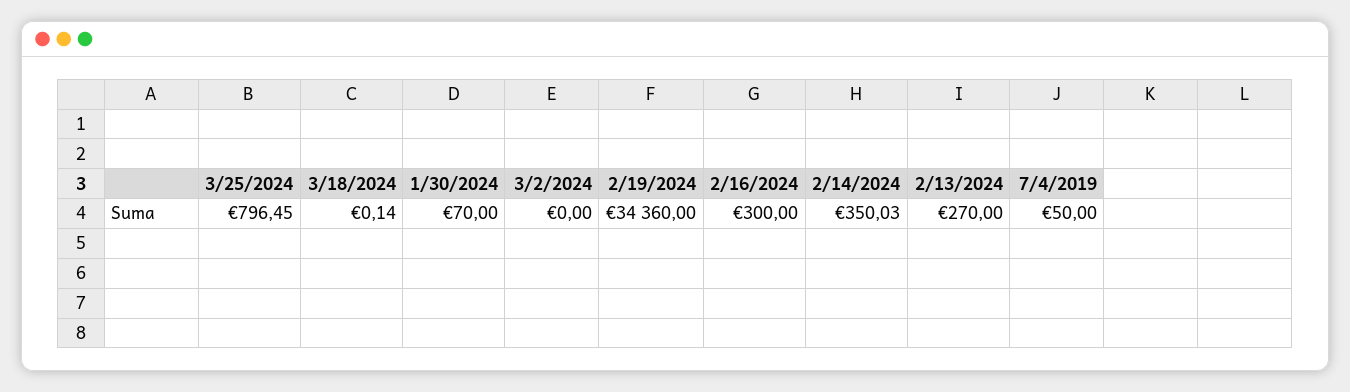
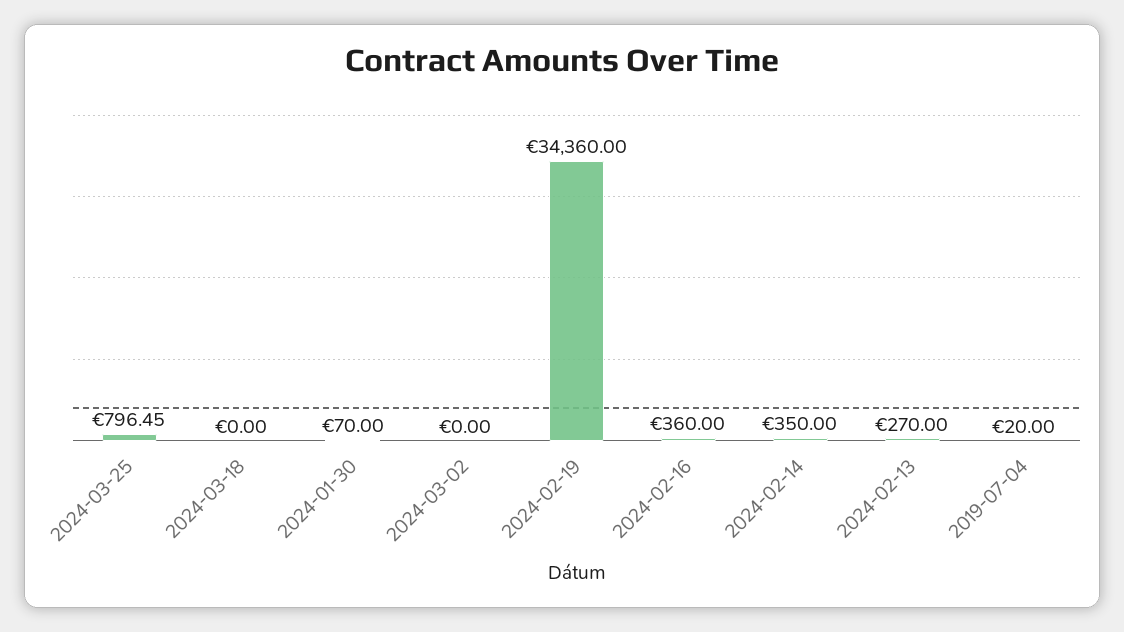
3/18/2024: 0.14 -> 0
2/16/2024: 300 -> 360
2/14/2024: 350.03 -> 350
7/4/2019: 50 -> 20

